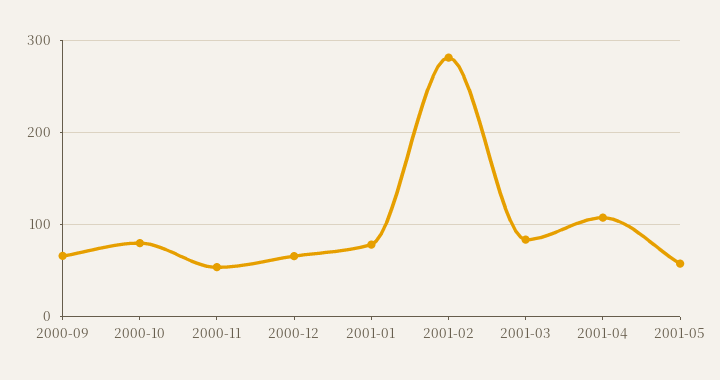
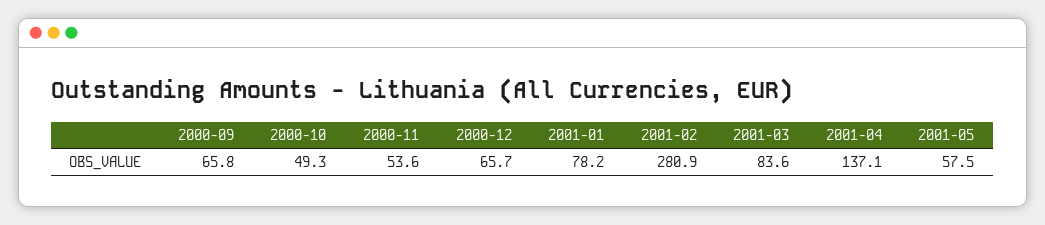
2000-10: 80 -> 49.3
2001-04: 110 -> 137.1

